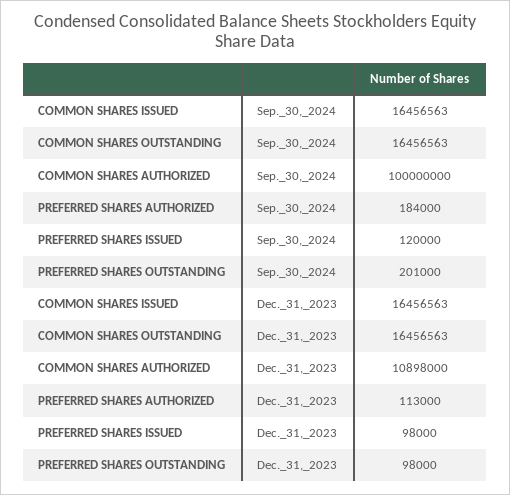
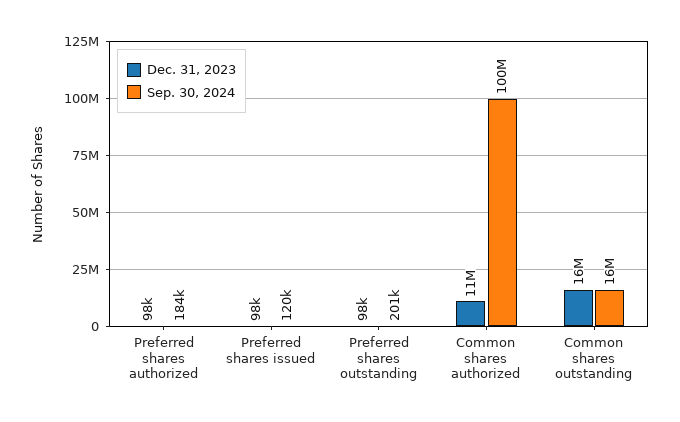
Sep._30,_2024, COMMON SHARES ISSUED: 16456563 -> none
Dec._31,_2023, COMMON SHARES ISSUED: 16456563 -> none
Dec._31,_2023, PREFERRED SHARES AUTHORIZED: 113000 -> 98000

